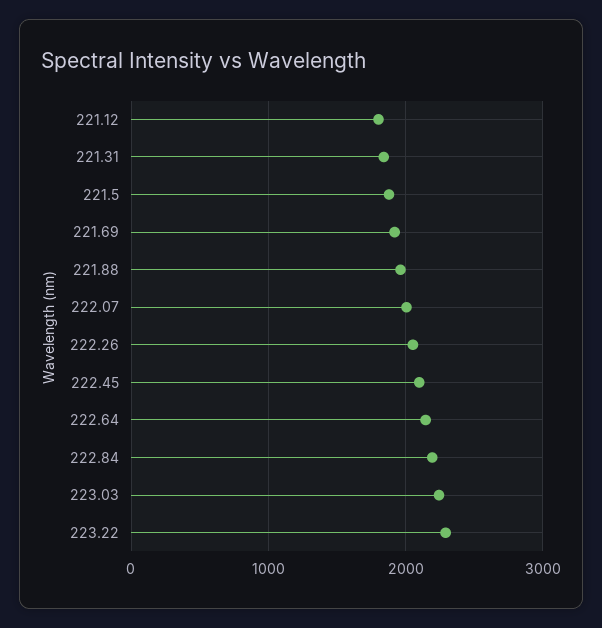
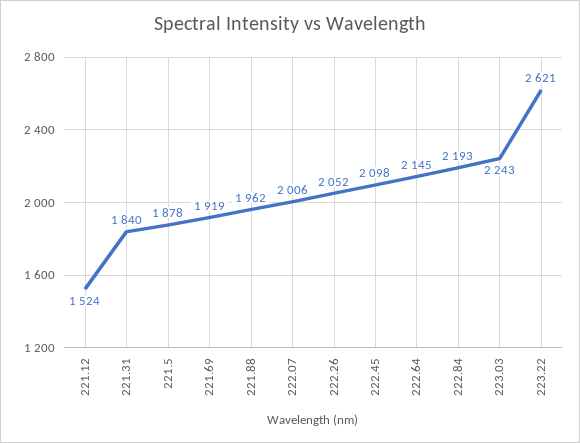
221.12: 1800 -> 1524
223.22: 2300 -> 2621

